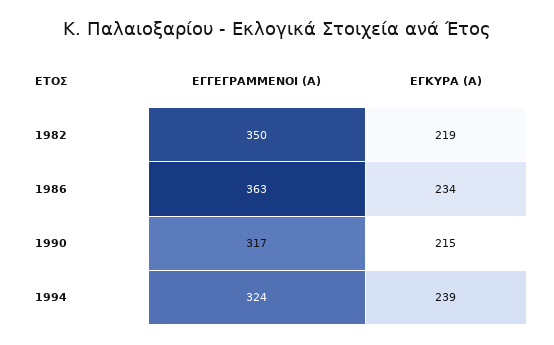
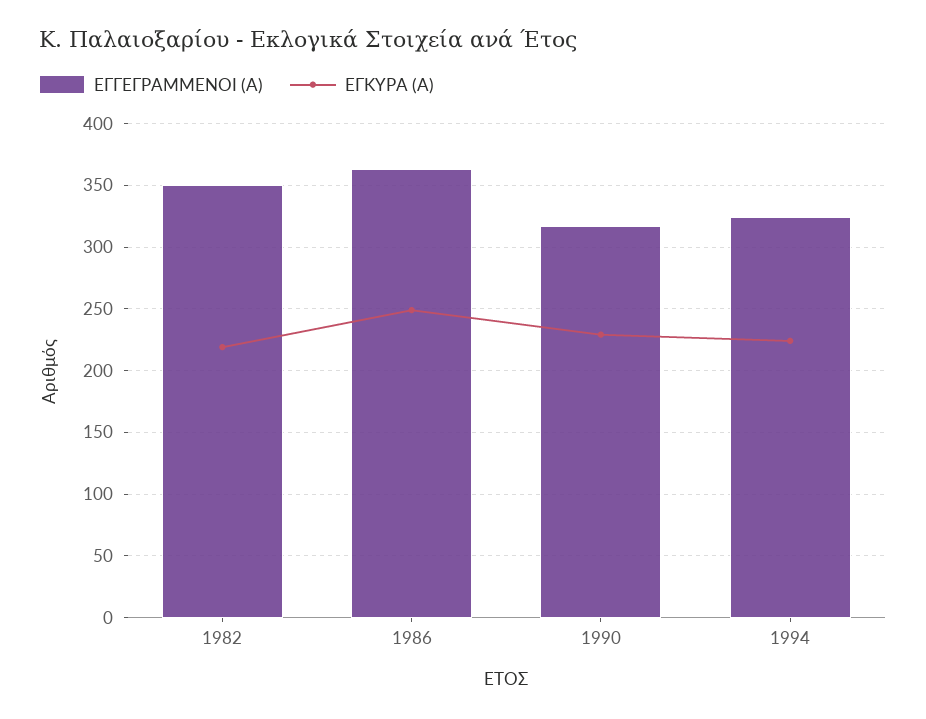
ΕΓΚΥΡΑ (Α), 1986: 234 -> 250
ΕΓΚΥΡΑ (Α), 1990: 215 -> 230
ΕΓΚΥΡΑ (Α), 1994: 239 -> 225

